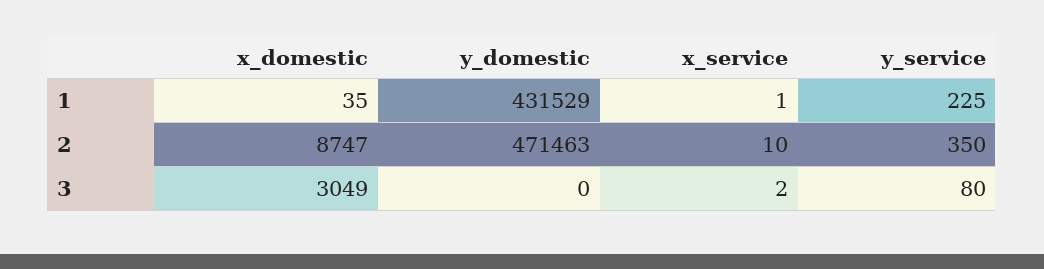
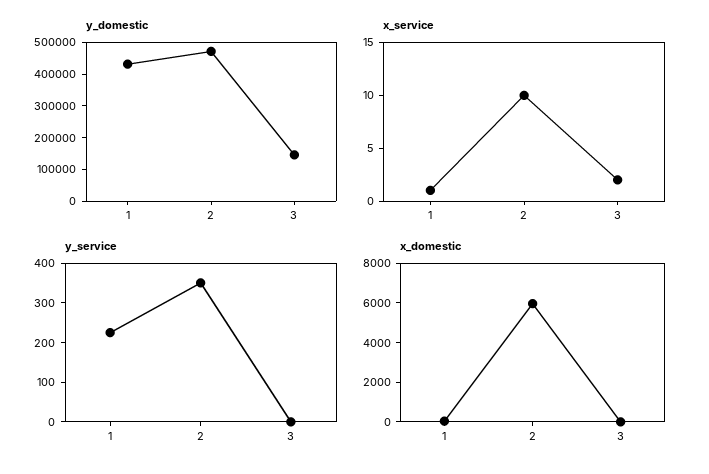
x_domestic, 2: 8747 -> 6000
x_domestic, 3: 3049 -> 0
y_domestic, 3: 0 -> 150000
y_service, 3: 80 -> 0

